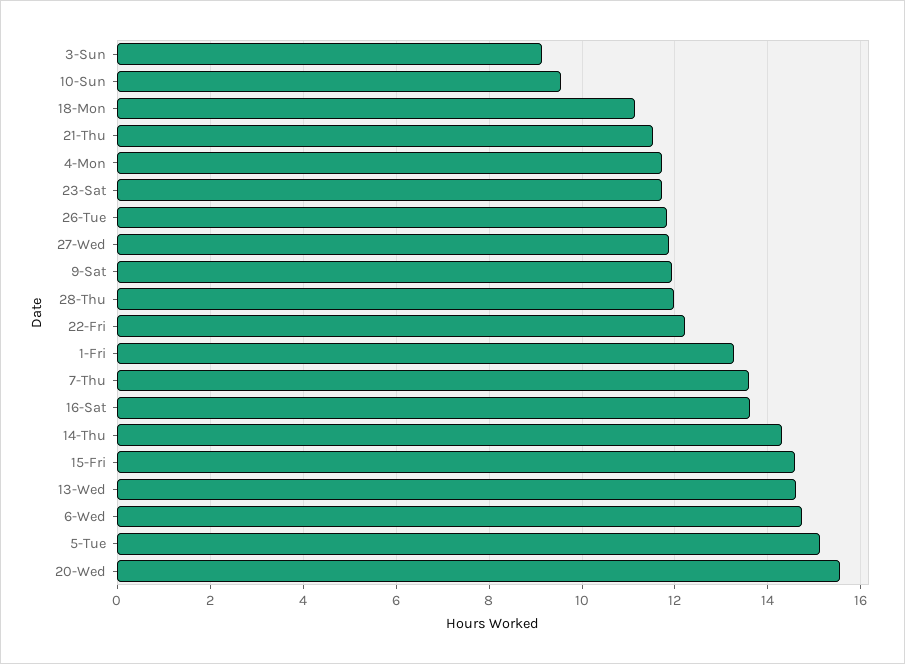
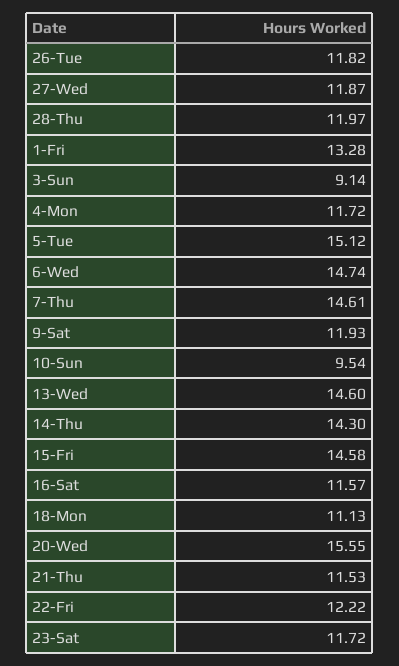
7-Thu: 13.6 -> 14.61
16-Sat: 13.6 -> 11.57

